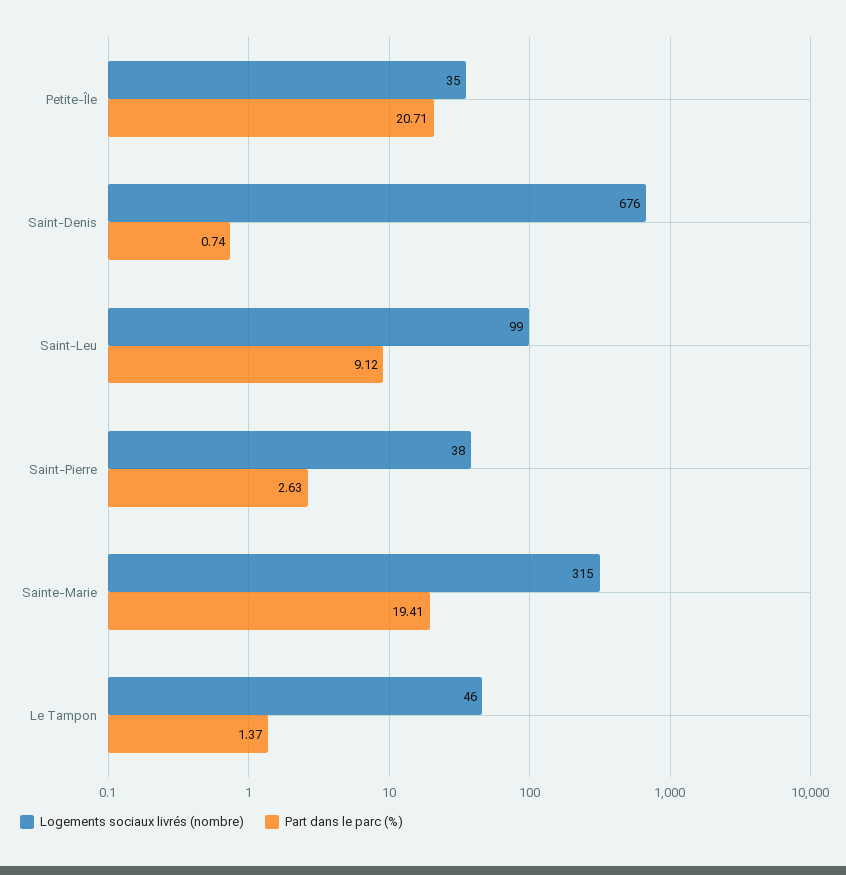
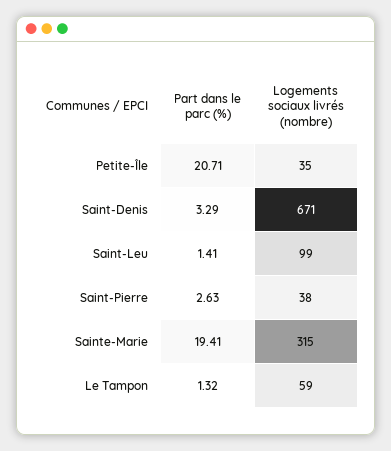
Logements sociaux livrés (nombre), Saint-Denis: 676 -> 671
Part dans le parc (%), Saint-Denis: 0.74 -> 3.29
Part dans le parc (%), Saint-Leu: 9.12 -> 1.41
Logements sociaux livrés (nombre), Le Tampon: 46 -> 59
Part dans le parc (%), Le Tampon: 1.37 -> 1.32

